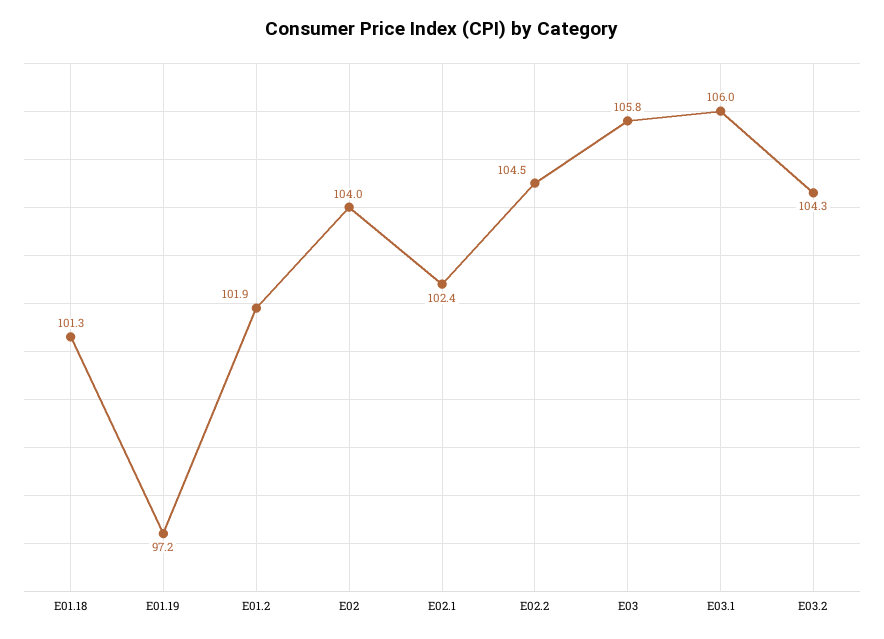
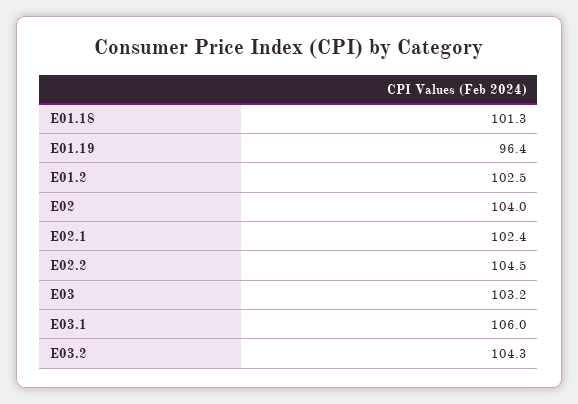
E01.19: 97.2 -> 96.4
E01.2: 101.9 -> 102.5
E03: 105.8 -> 103.2

